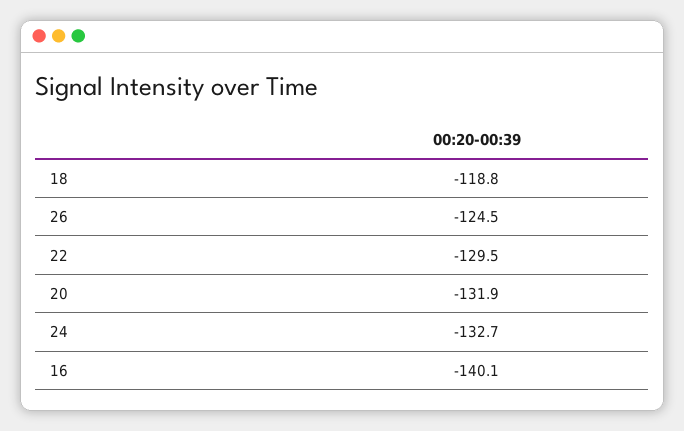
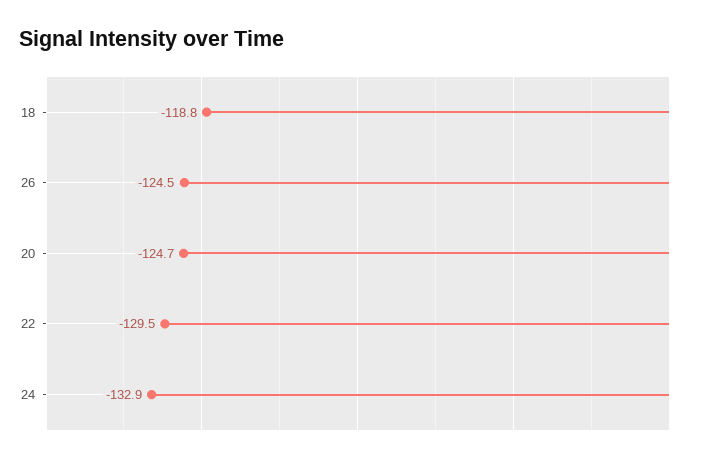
20: -131.9 -> -124.7
24: -132.7 -> -132.9
16: -140.1 -> none

